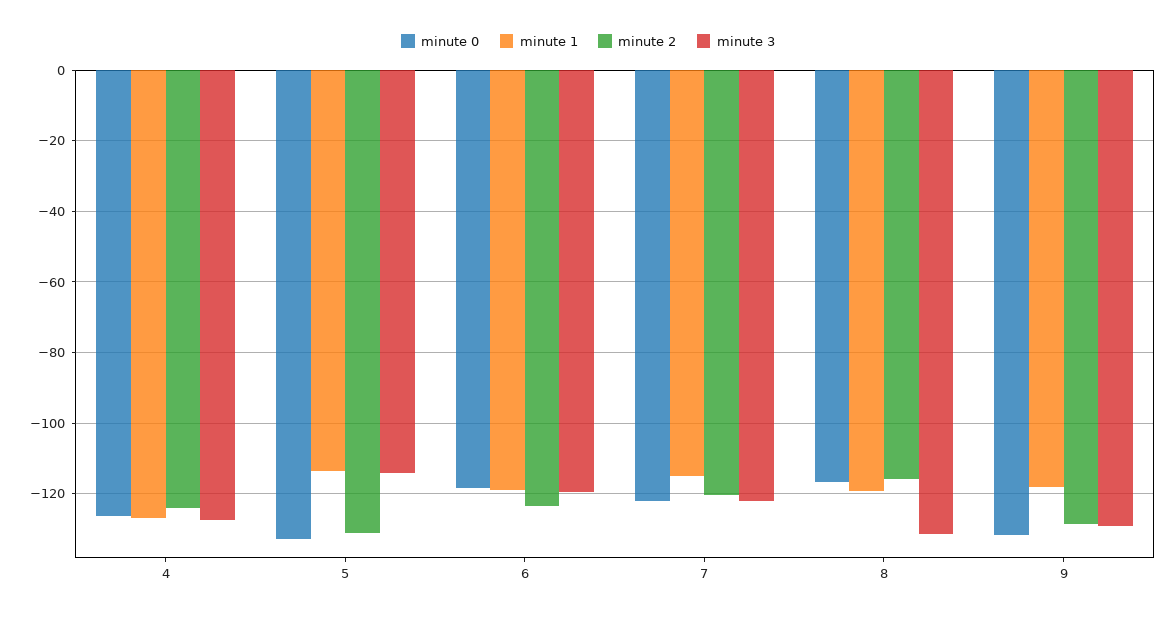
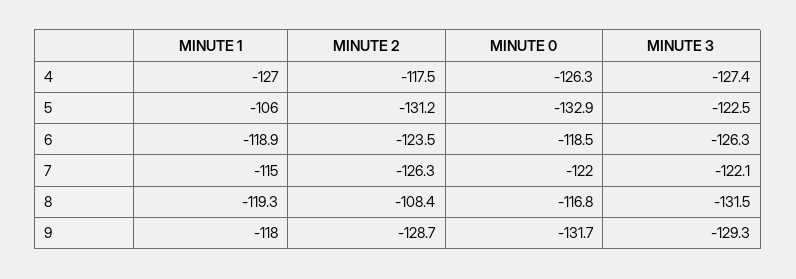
minute 2, 4: -124 -> -117.5
minute 1, 5: -114 -> -106
minute 3, 5: -114 -> -122.5
minute 3, 6: -120 -> -126.3
minute 2, 7: -120 -> -126.3
minute 2, 8: -116 -> -108.4

